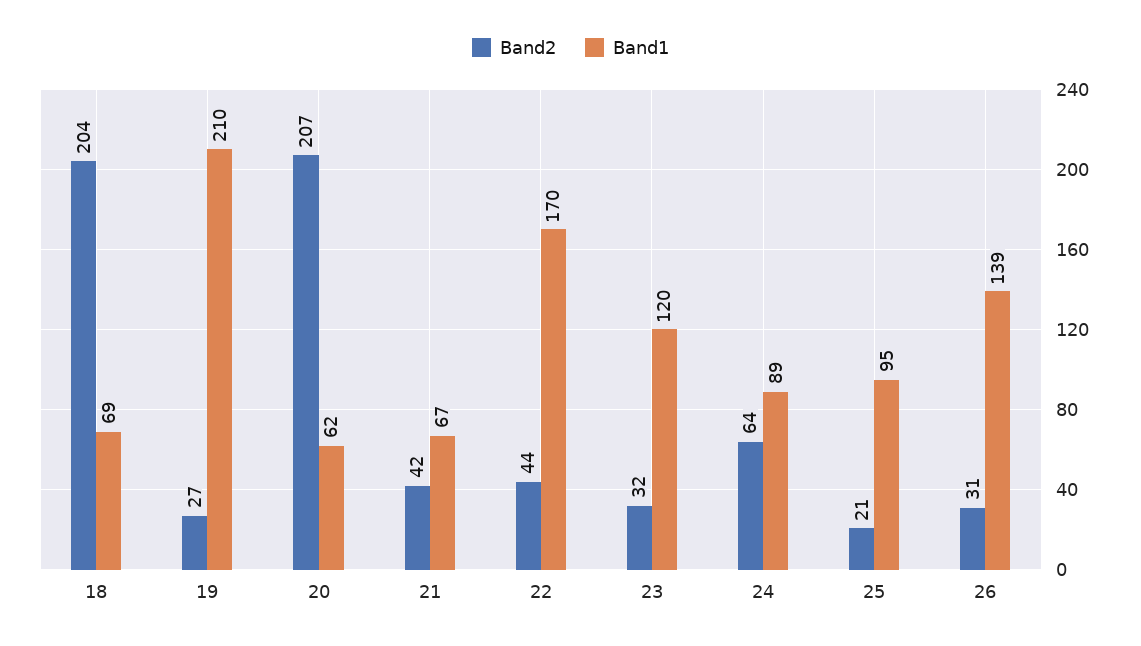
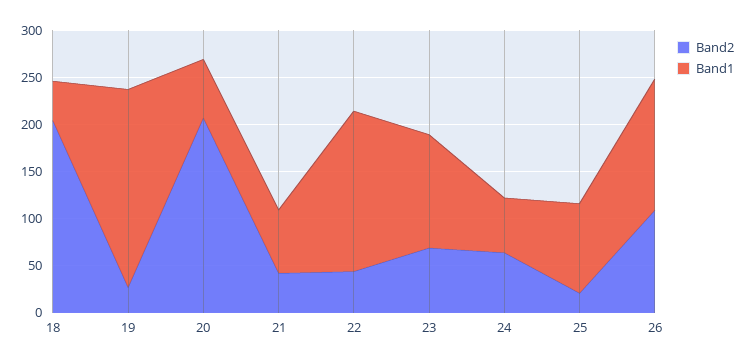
Band1, 18: 69 -> 40
Band2, 23: 32 -> 70
Band1, 24: 89 -> 60
Band2, 26: 31 -> 110

